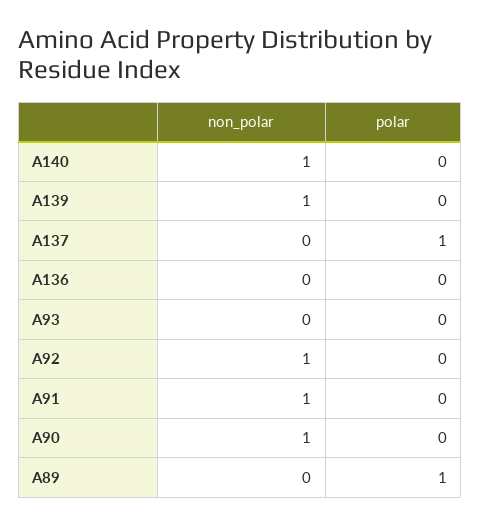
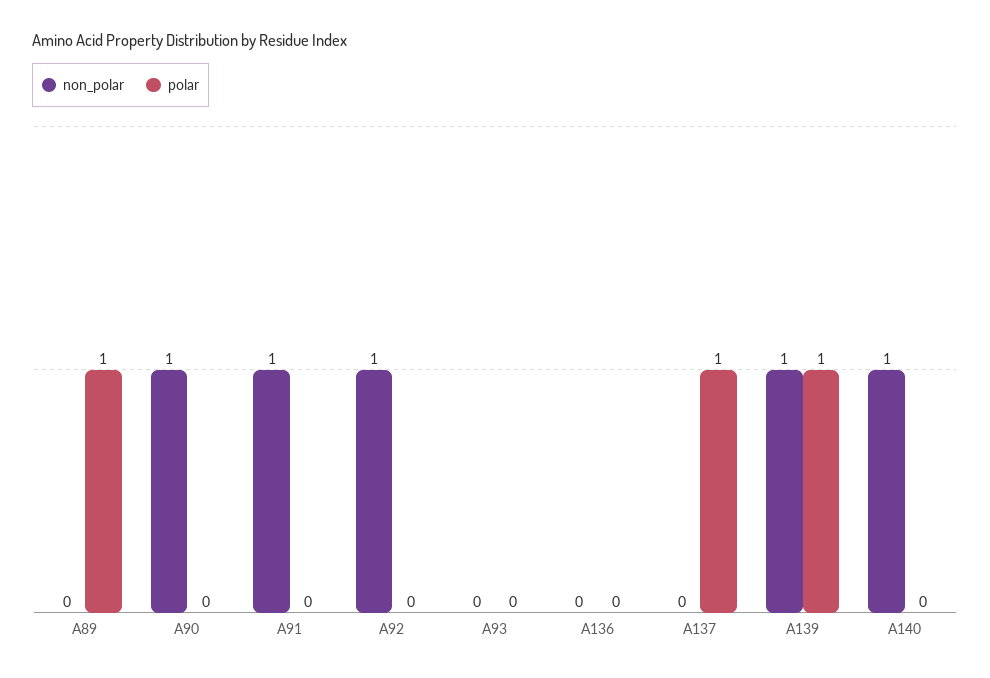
polar, A139: 0 -> 1

